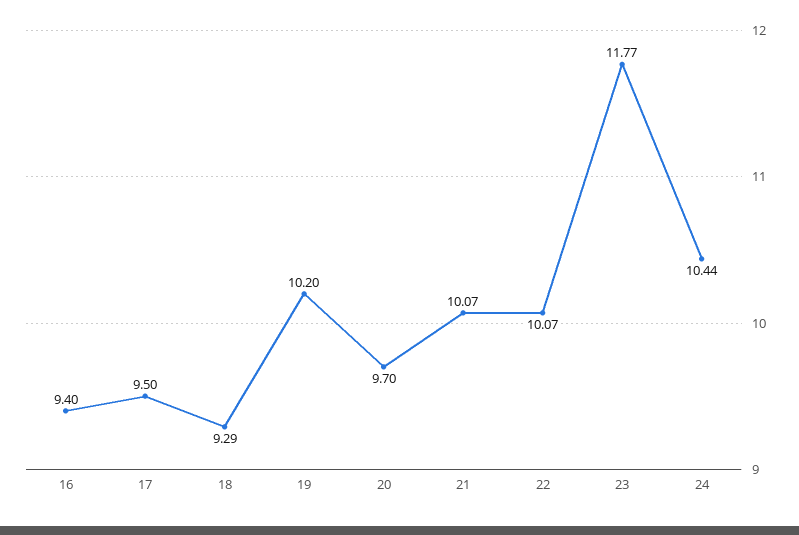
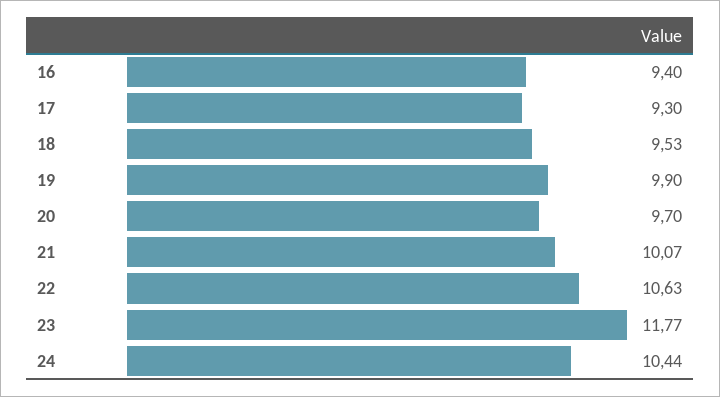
17: 9.5 -> 9.3
18: 9.29 -> 9.53
19: 10.2 -> 9.9
22: 10.07 -> 10.63

